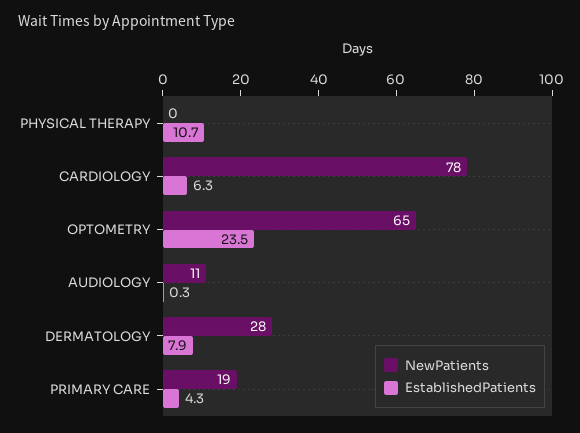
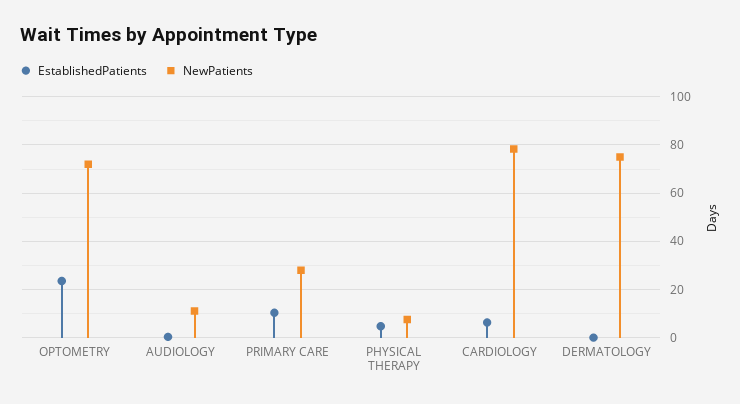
NewPatients, PHYSICAL THERAPY: 0 -> 7.5
EstablishedPatients, PHYSICAL THERAPY: 10.7 -> 5
NewPatients, OPTOMETRY: 65 -> 72.5
NewPatients, DERMATOLOGY: 28 -> 75
EstablishedPatients, DERMATOLOGY: 7.9 -> 0
NewPatients, PRIMARY CARE: 19 -> 27.5
EstablishedPatients, PRIMARY CARE: 4.3 -> 10

